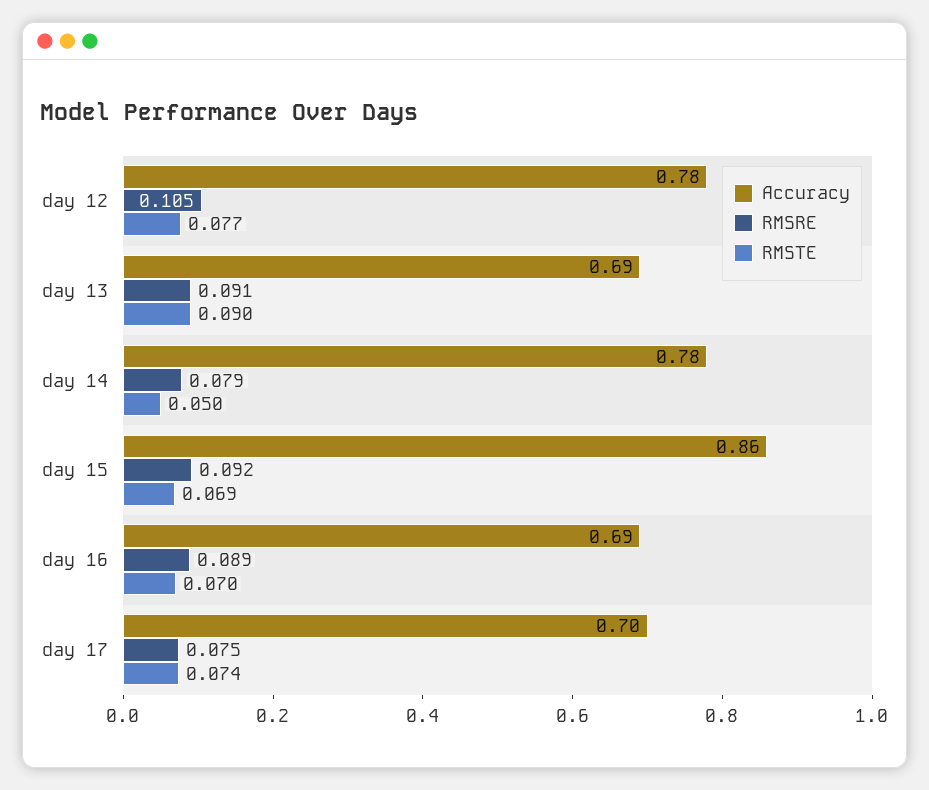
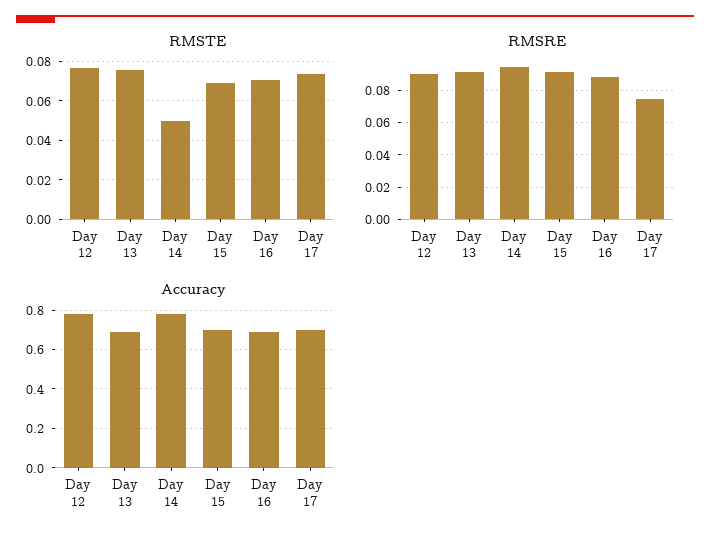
RMSRE, day 12: 0.105 -> 0.09
RMSTE, day 13: 0.09 -> 0.075
RMSRE, day 14: 0.079 -> 0.095
Accuracy, day 15: 0.86 -> 0.7

